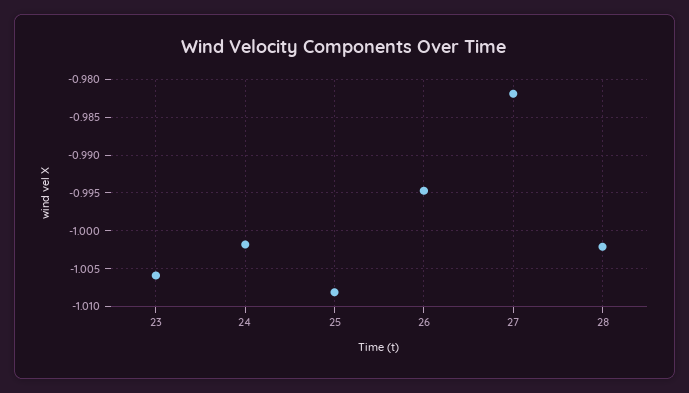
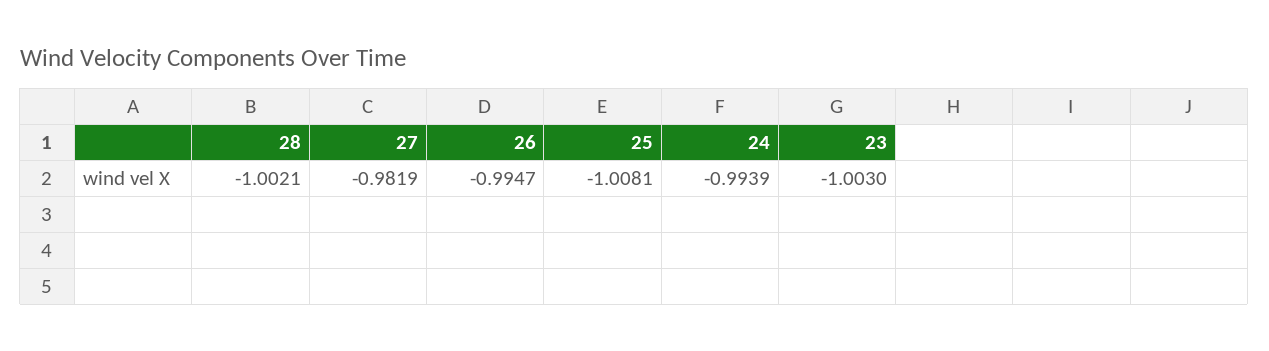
23: -1.006 -> -1.003
24: -1.002 -> -0.9939

